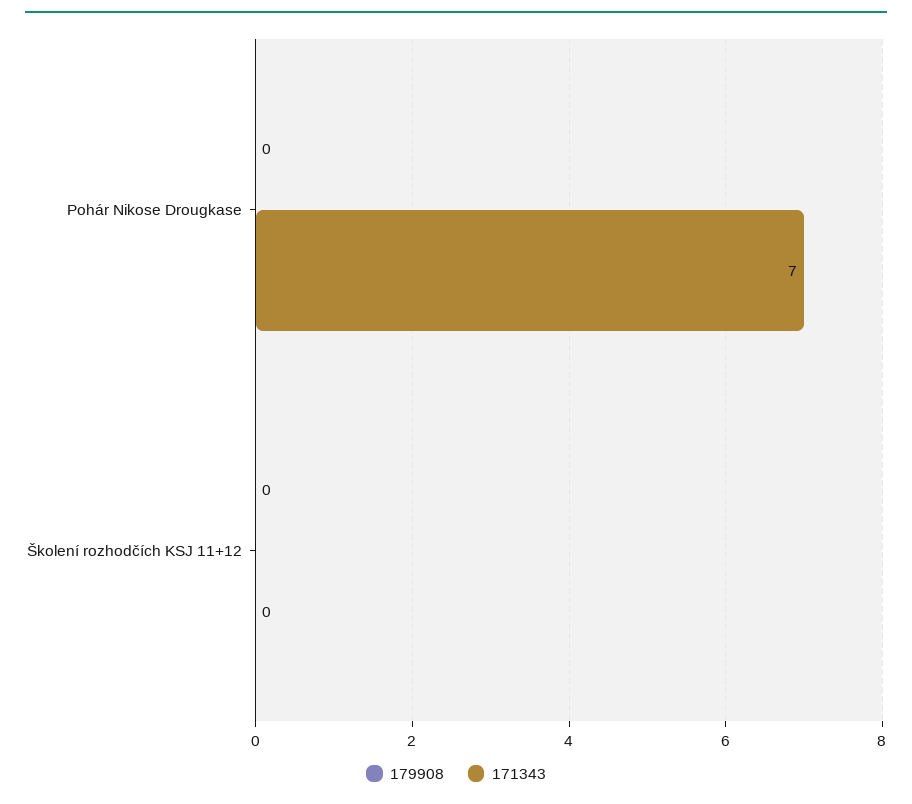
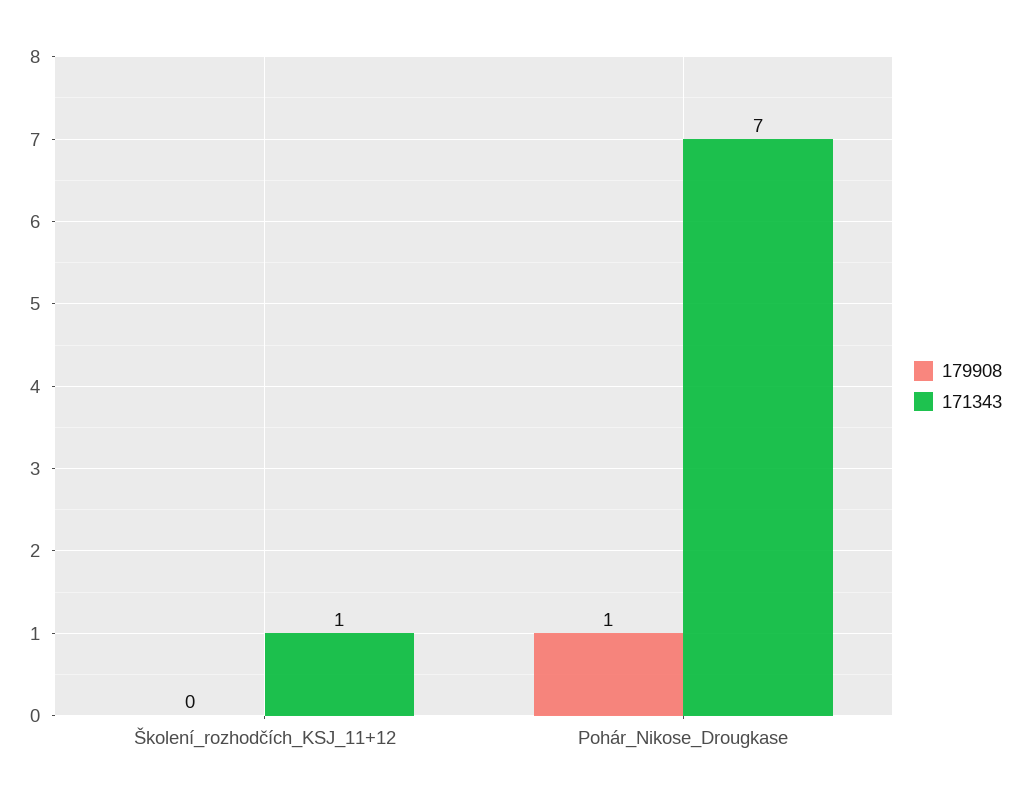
179908, Pohár Nikose Drougkase: 0 -> 1
171343, Školení rozhodčích KSJ 11+12: 0 -> 1

